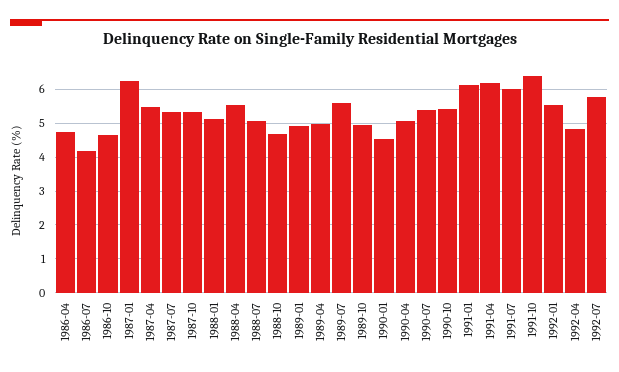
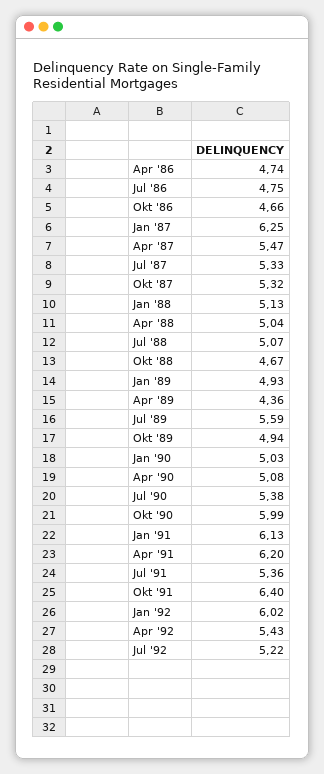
1986-07: 4.2 -> 4.75
1988-04: 5.6 -> 5.04
1989-04: 5 -> 4.36
1990-01: 4.6 -> 5.03
1990-10: 5.4 -> 5.99
1991-07: 6 -> 5.36
1992-01: 5.6 -> 6.02
1992-04: 4.8 -> 5.43
1992-07: 5.8 -> 5.22

